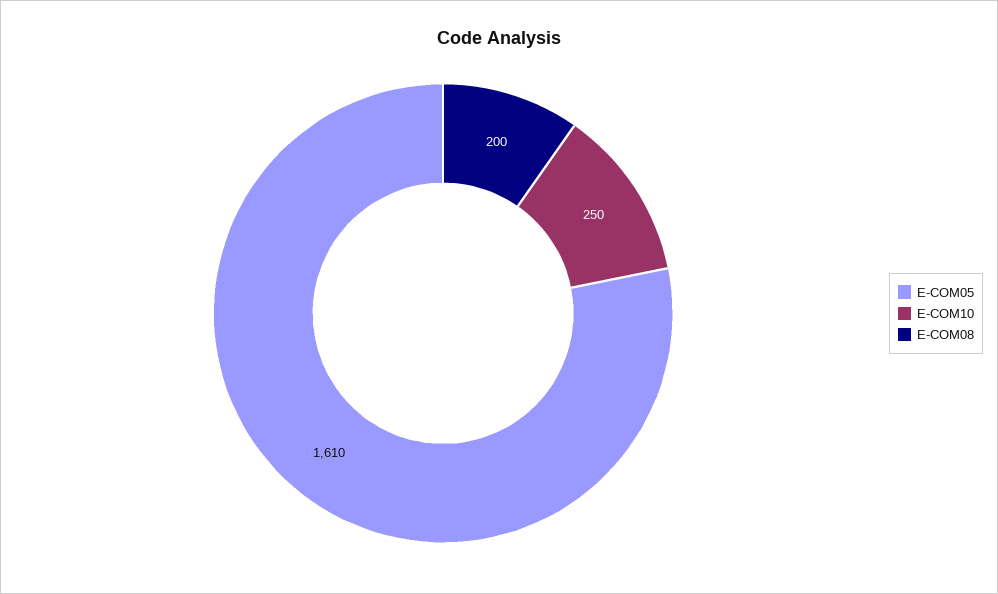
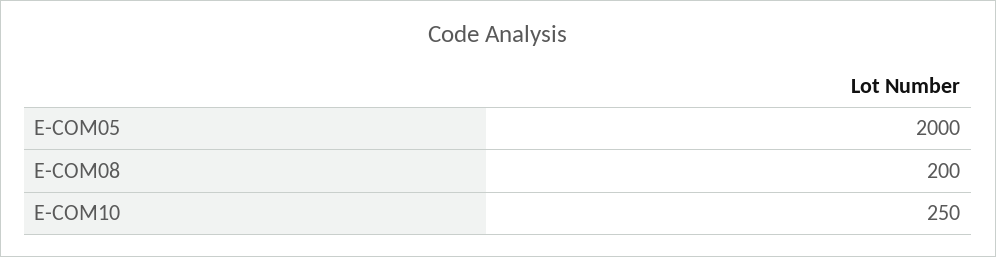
E-COM05: 1610 -> 2000

